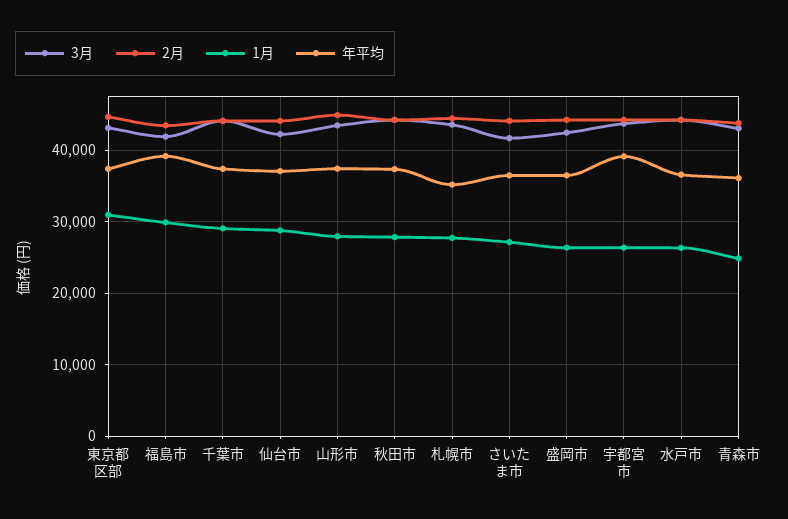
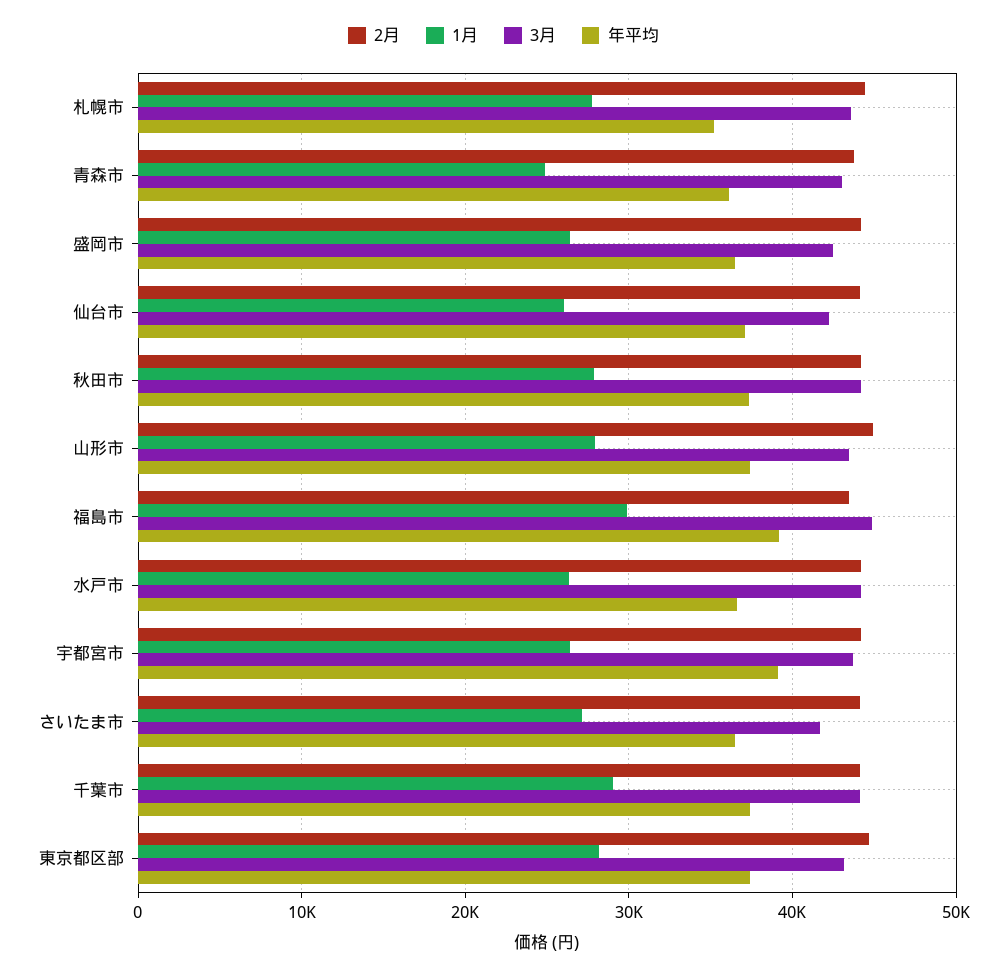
1月, 東京都区部: 31000 -> 28000
3月, 福島市: 42000 -> 45000
1月, 仙台市: 29000 -> 26000

